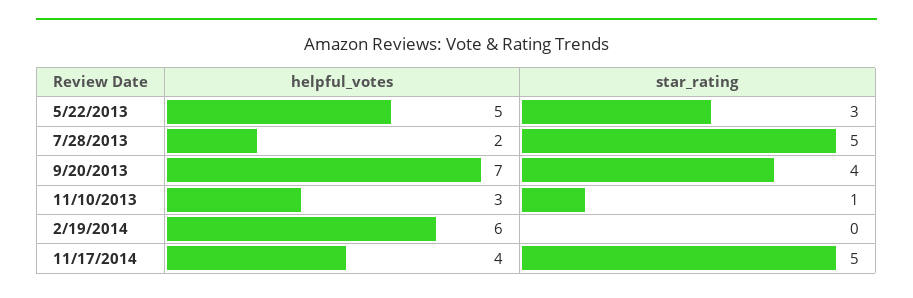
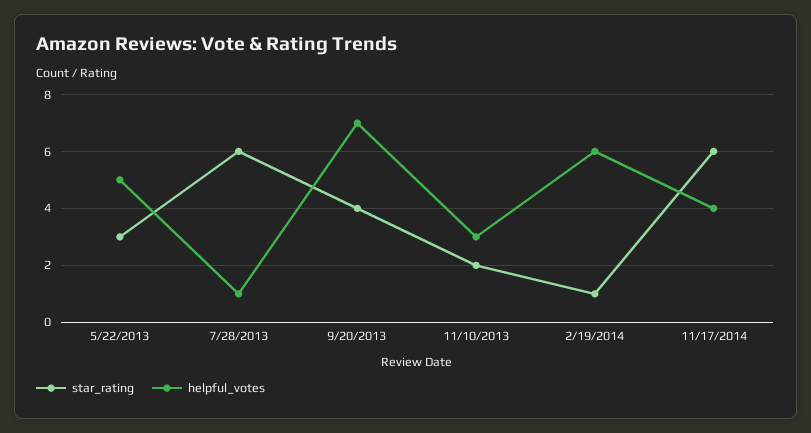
helpful_votes, 7/28/2013: 2 -> 1
star_rating, 7/28/2013: 5 -> 6
star_rating, 11/10/2013: 1 -> 2
star_rating, 2/19/2014: 0 -> 1
star_rating, 11/17/2014: 5 -> 6

